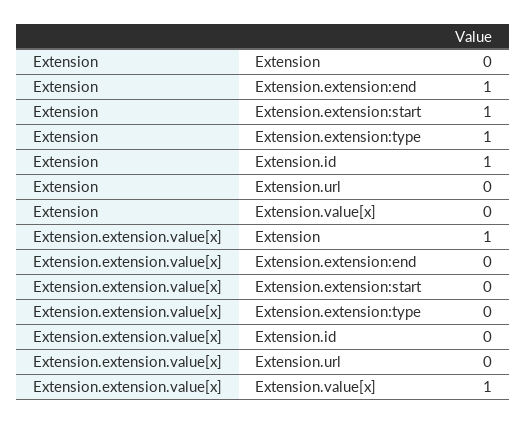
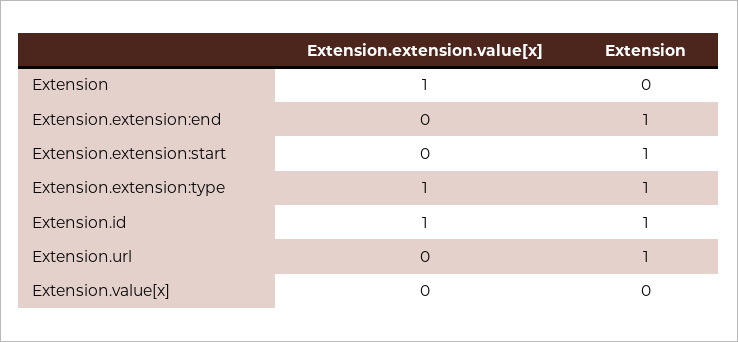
Extension, Extension.url: 0 -> 1
Extension.extension.value[x], Extension.extension:type: 0 -> 1
Extension.extension.value[x], Extension.id: 0 -> 1
Extension.extension.value[x], Extension.value[x]: 1 -> 0

